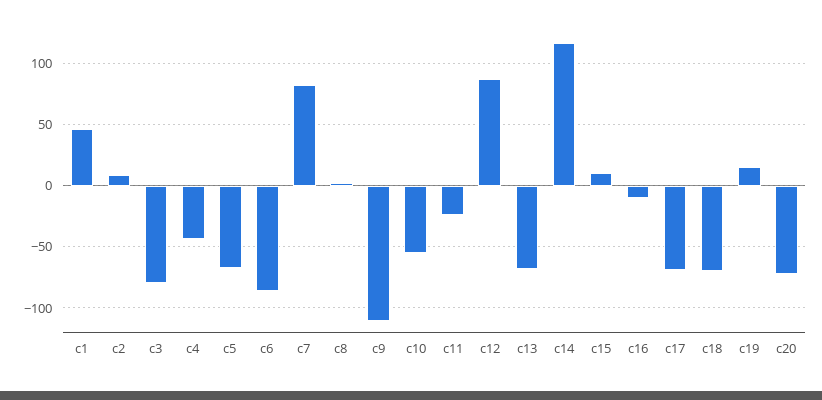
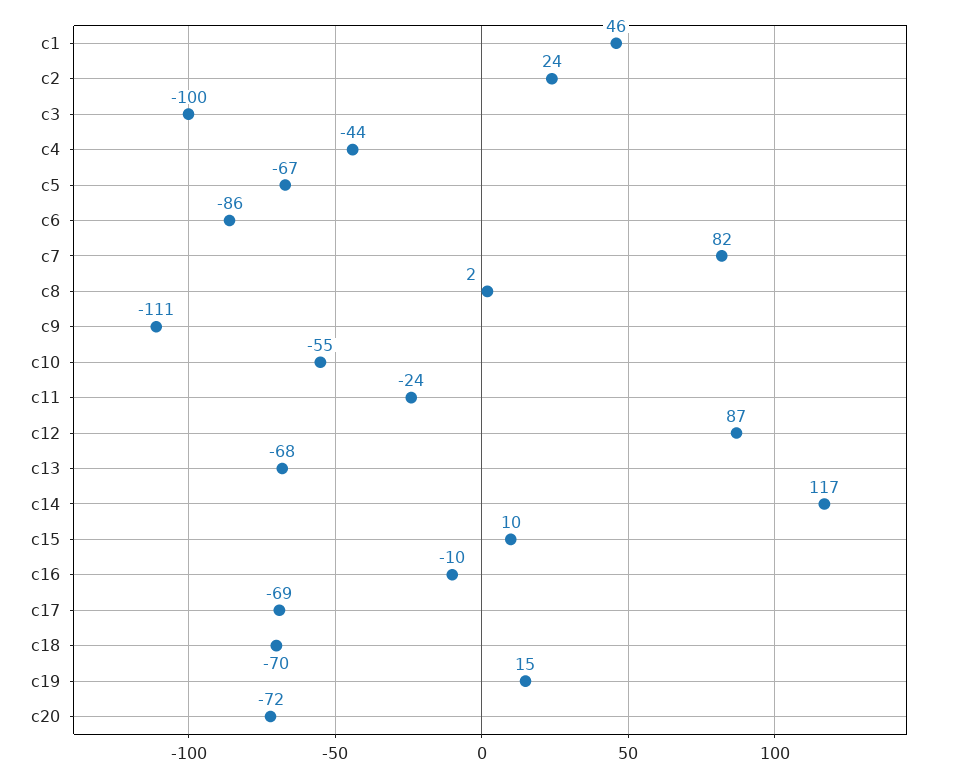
c2: 10 -> 24
c3: -80 -> -100

